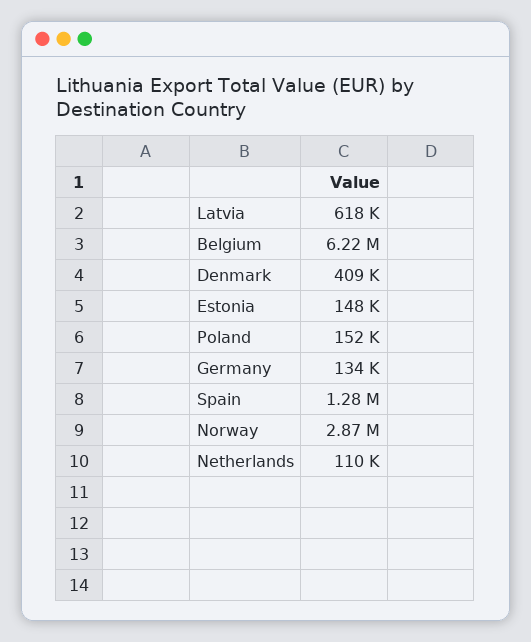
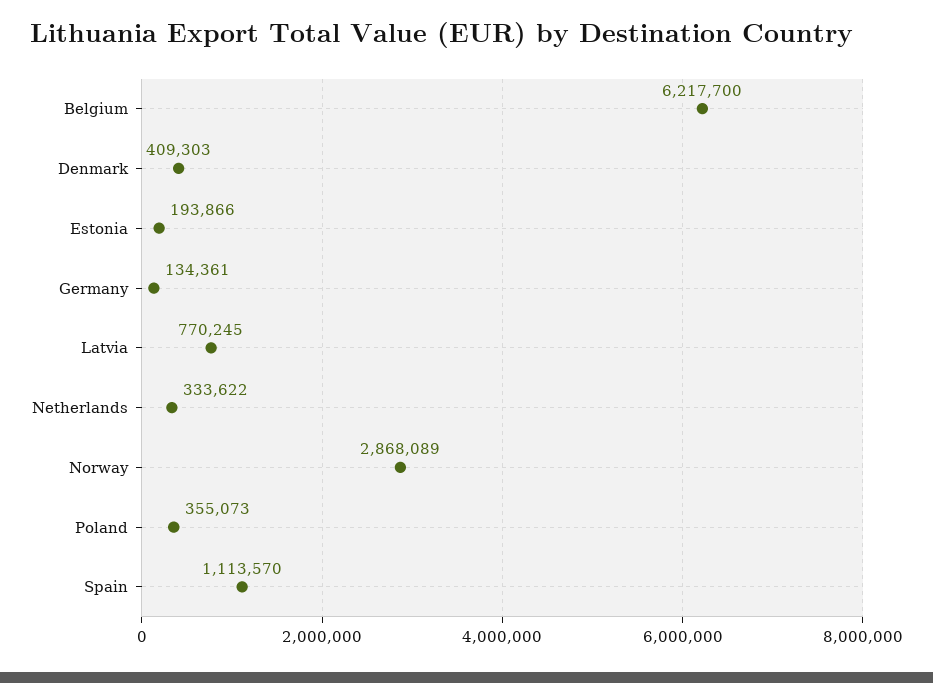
Latvia: 618000 -> 770245
Estonia: 148000 -> 193866
Poland: 152000 -> 355073
Spain: 1280000 -> 1113570
Netherlands: 110000 -> 333622

